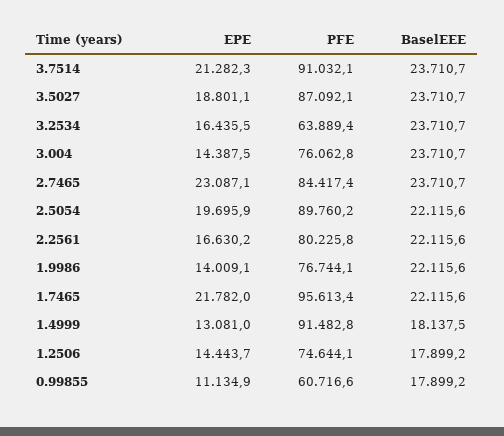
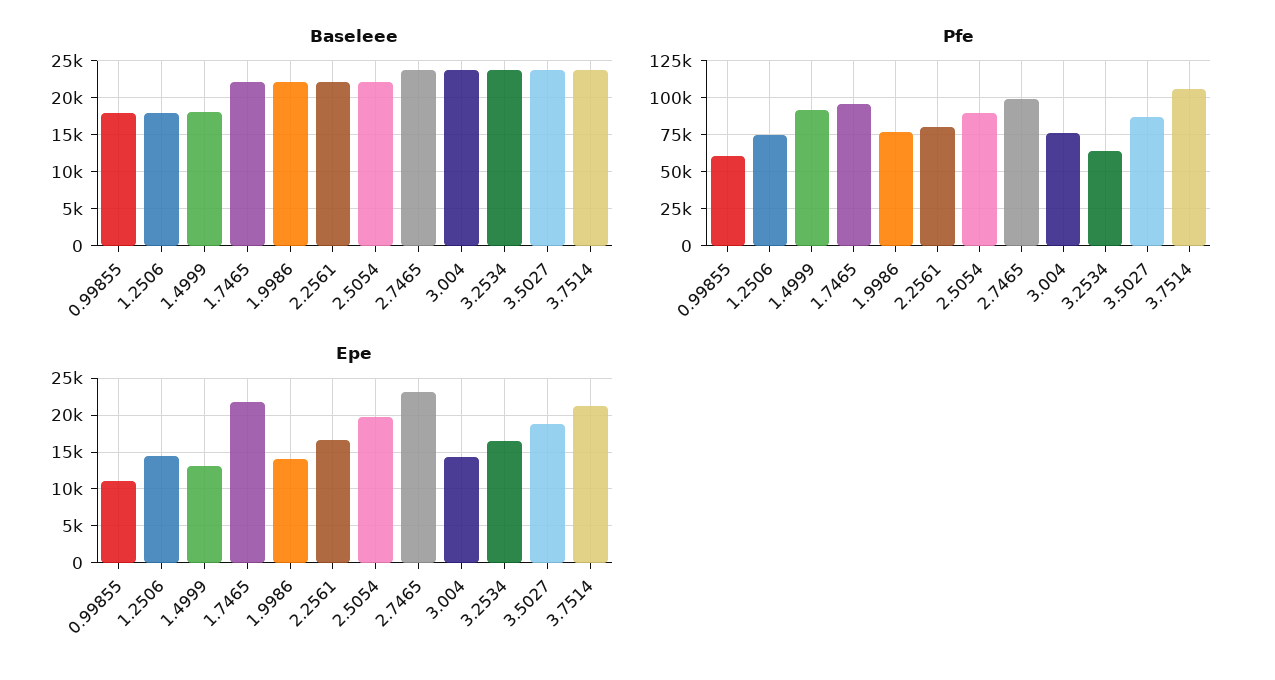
PFE, 3.7514: 91032.1 -> 105000
PFE, 2.7465: 84417.4 -> 100000

